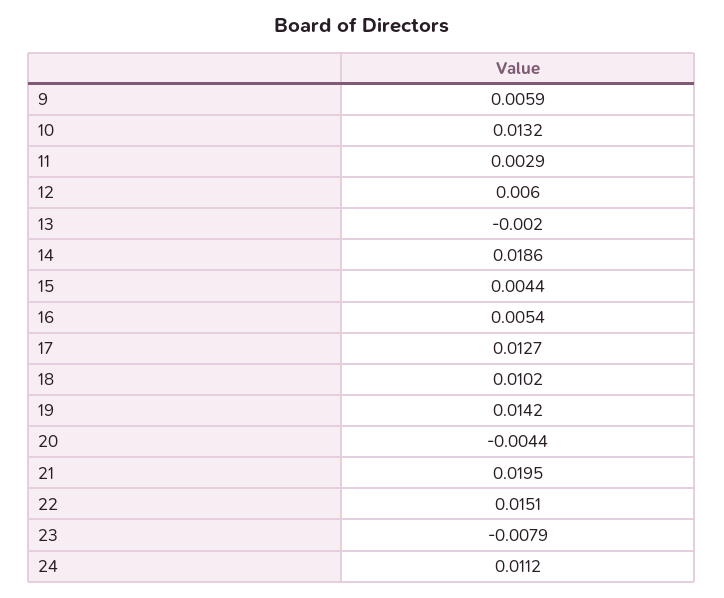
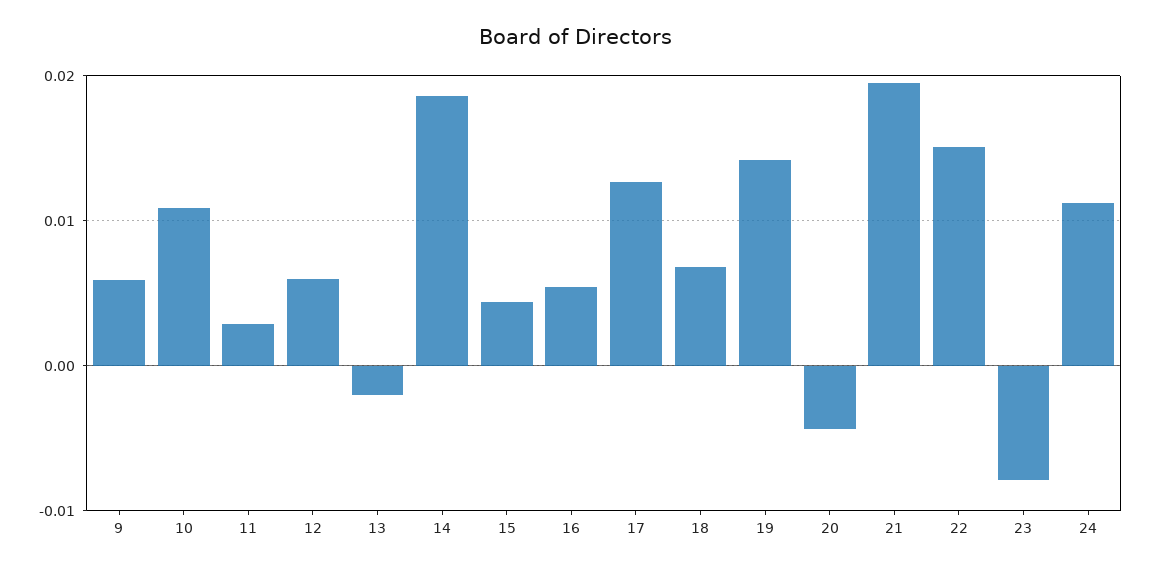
10: 0.0132 -> 0.011
18: 0.0102 -> 0.007

